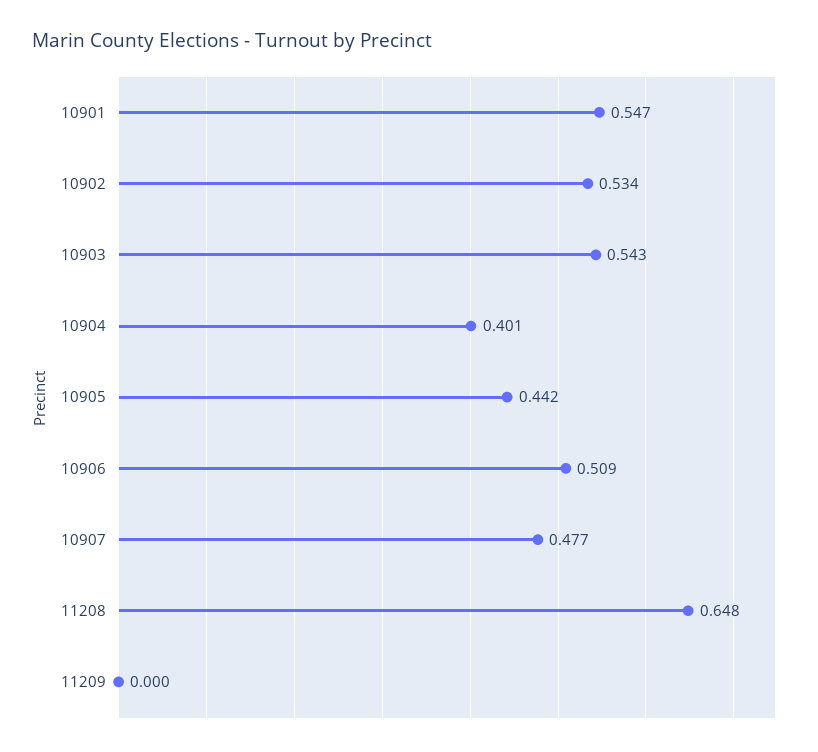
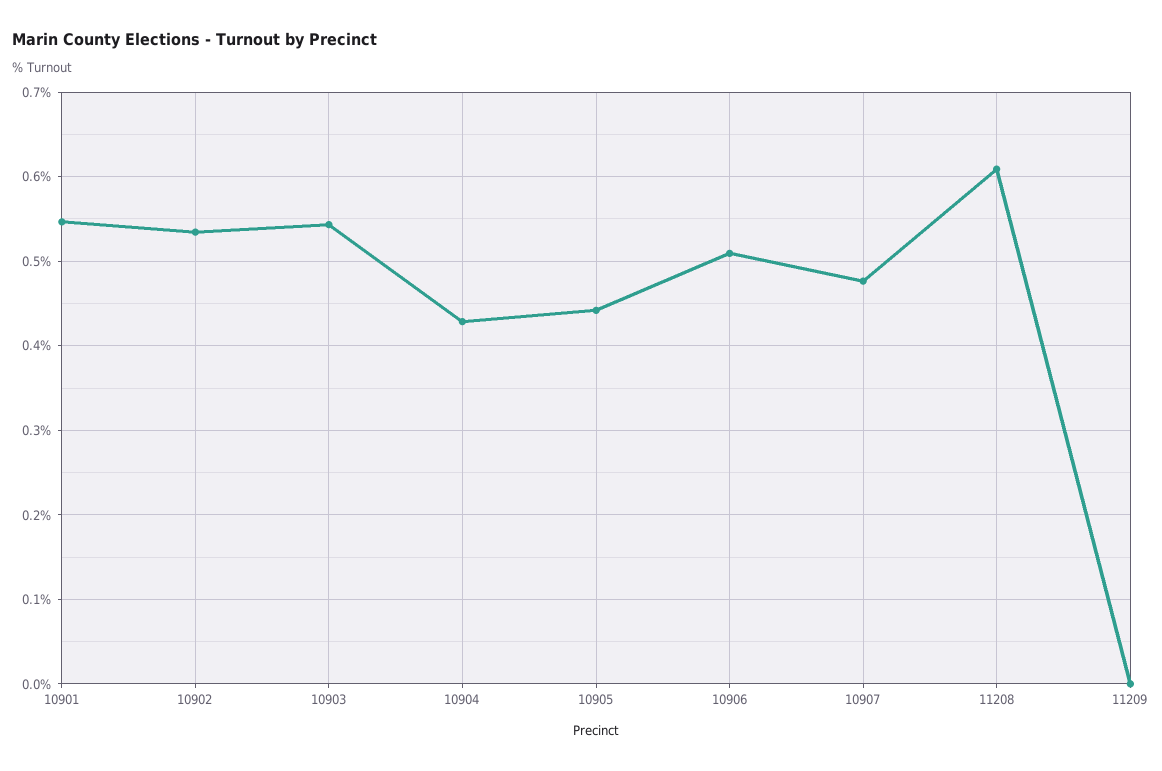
10904: 0.401 -> 0.43
11208: 0.648 -> 0.61

